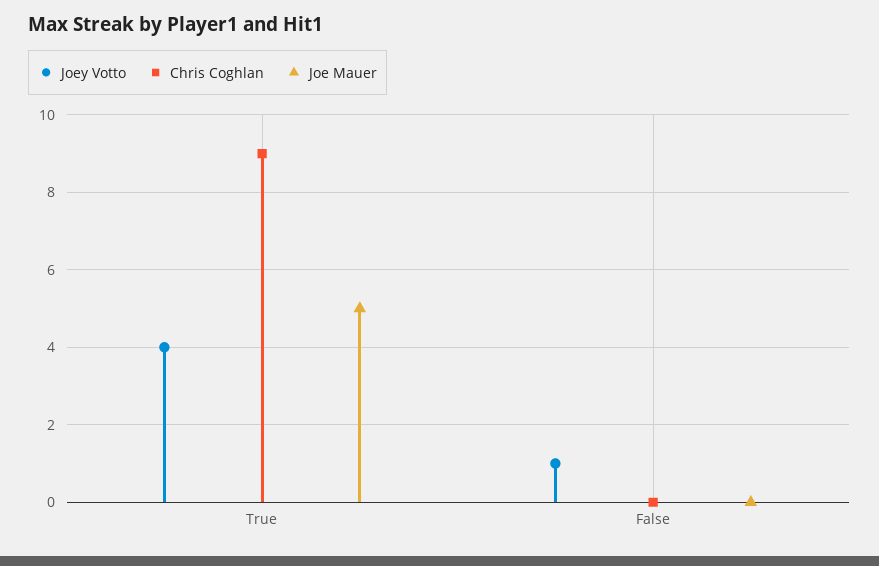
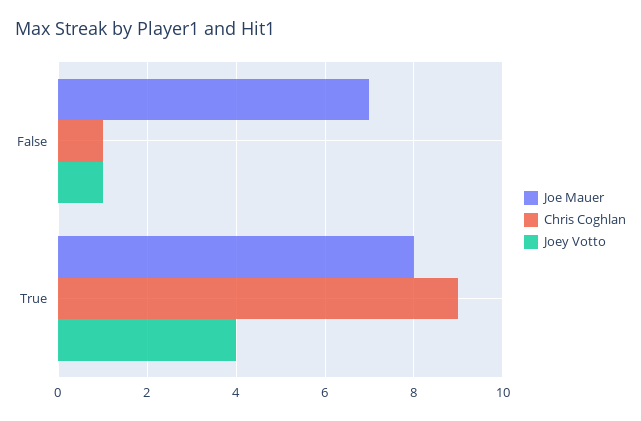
Joe Mauer, True: 5 -> 8
Chris Coghlan, False: 0 -> 1
Joe Mauer, False: 0 -> 7

